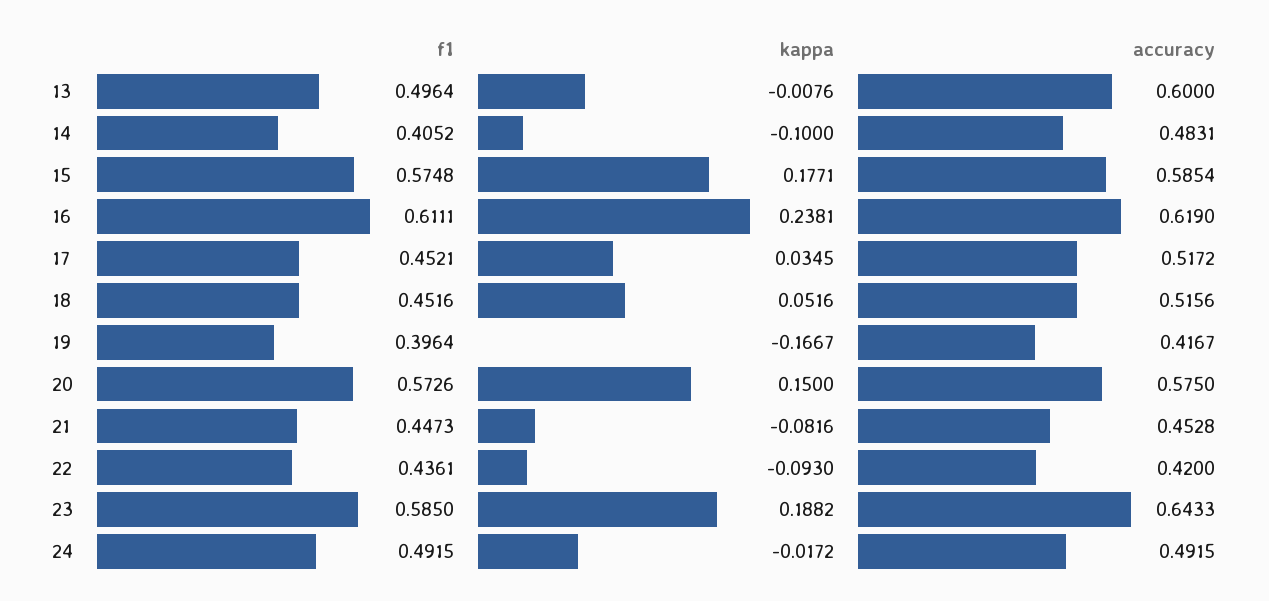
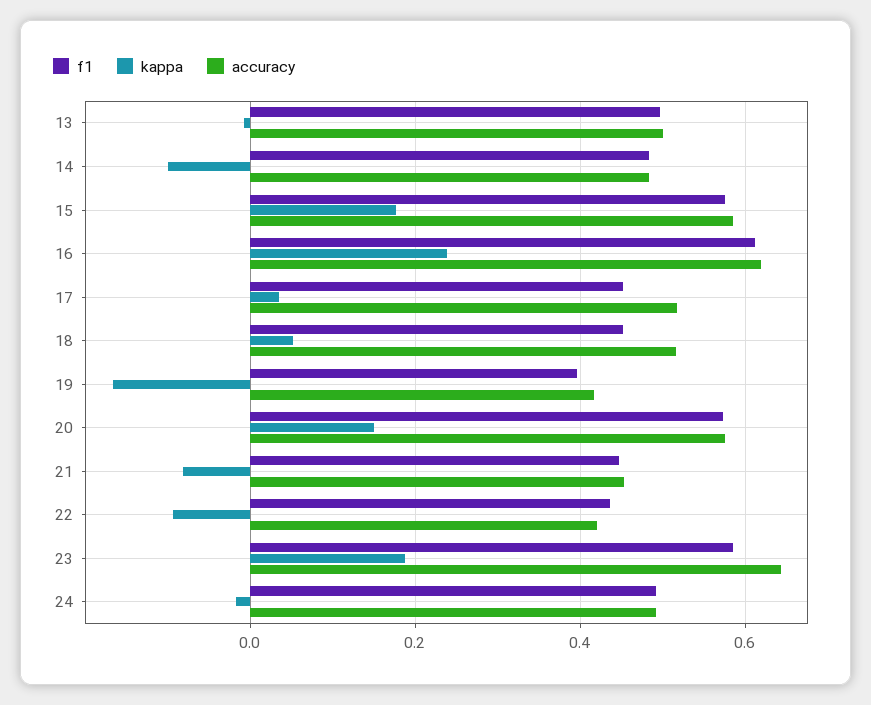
accuracy, 13: 0.6 -> 0.5
f1, 14: 0.4052 -> 0.48

